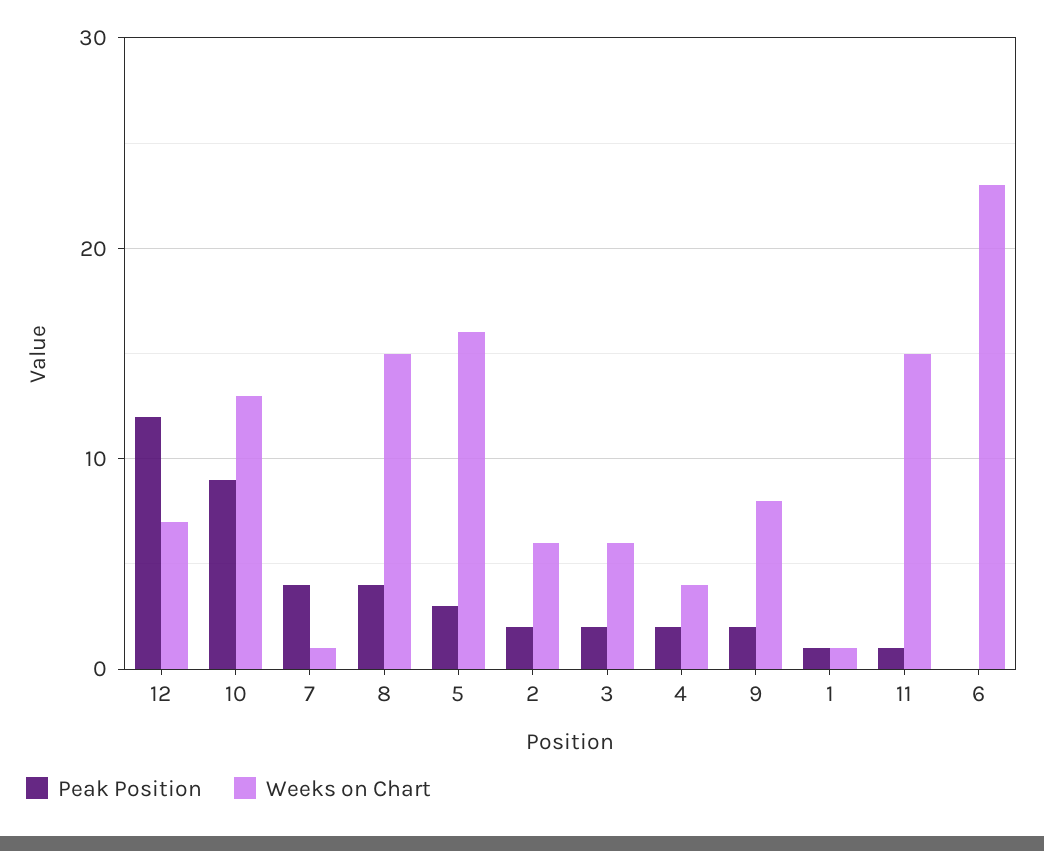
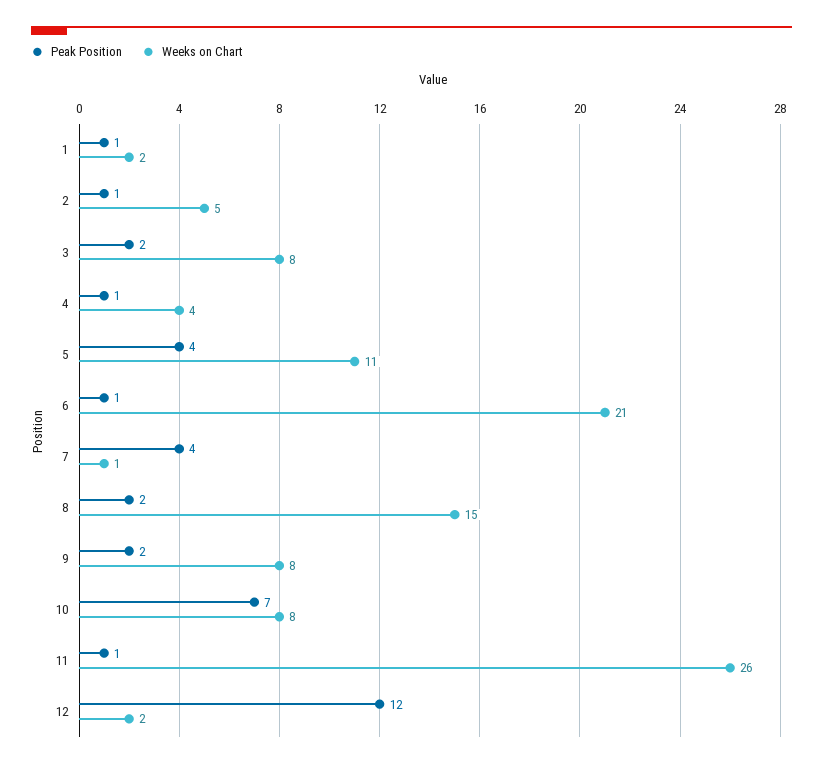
Weeks on Chart, 12: 7 -> 2
Peak Position, 10: 9 -> 7
Weeks on Chart, 10: 13 -> 8
Peak Position, 8: 4 -> 2
Peak Position, 5: 3 -> 4
Weeks on Chart, 5: 16 -> 11
Peak Position, 2: 2 -> 1
Weeks on Chart, 2: 6 -> 5
Weeks on Chart, 3: 6 -> 8
Peak Position, 4: 2 -> 1
Weeks on Chart, 1: 1 -> 2
Weeks on Chart, 11: 15 -> 26
Peak Position, 6: 0 -> 1
Weeks on Chart, 6: 23 -> 21

